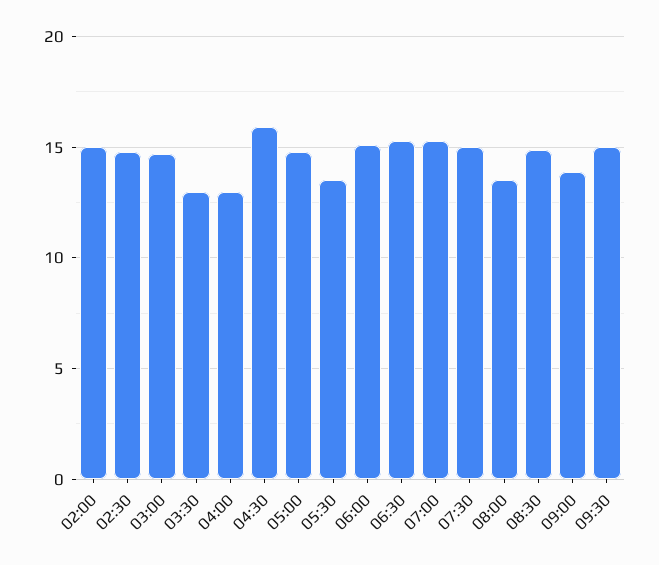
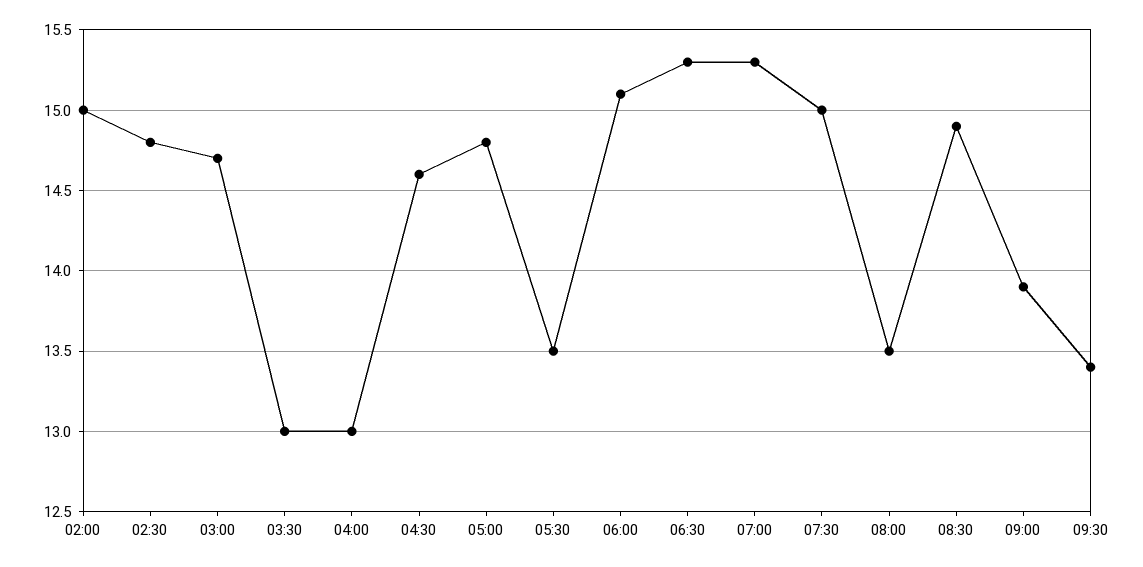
04:30: 16 -> 14.6
09:30: 15 -> 13.4

